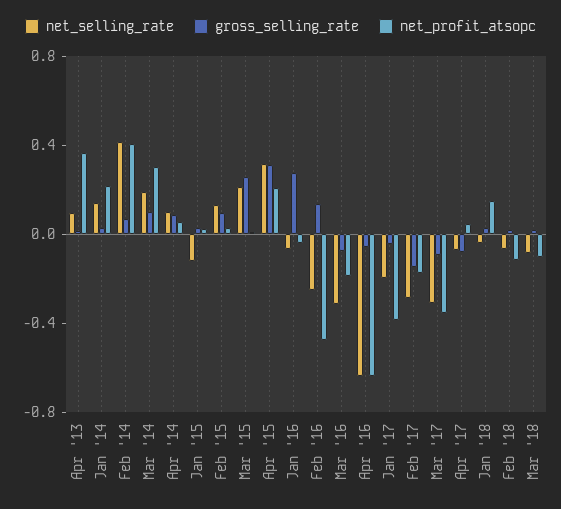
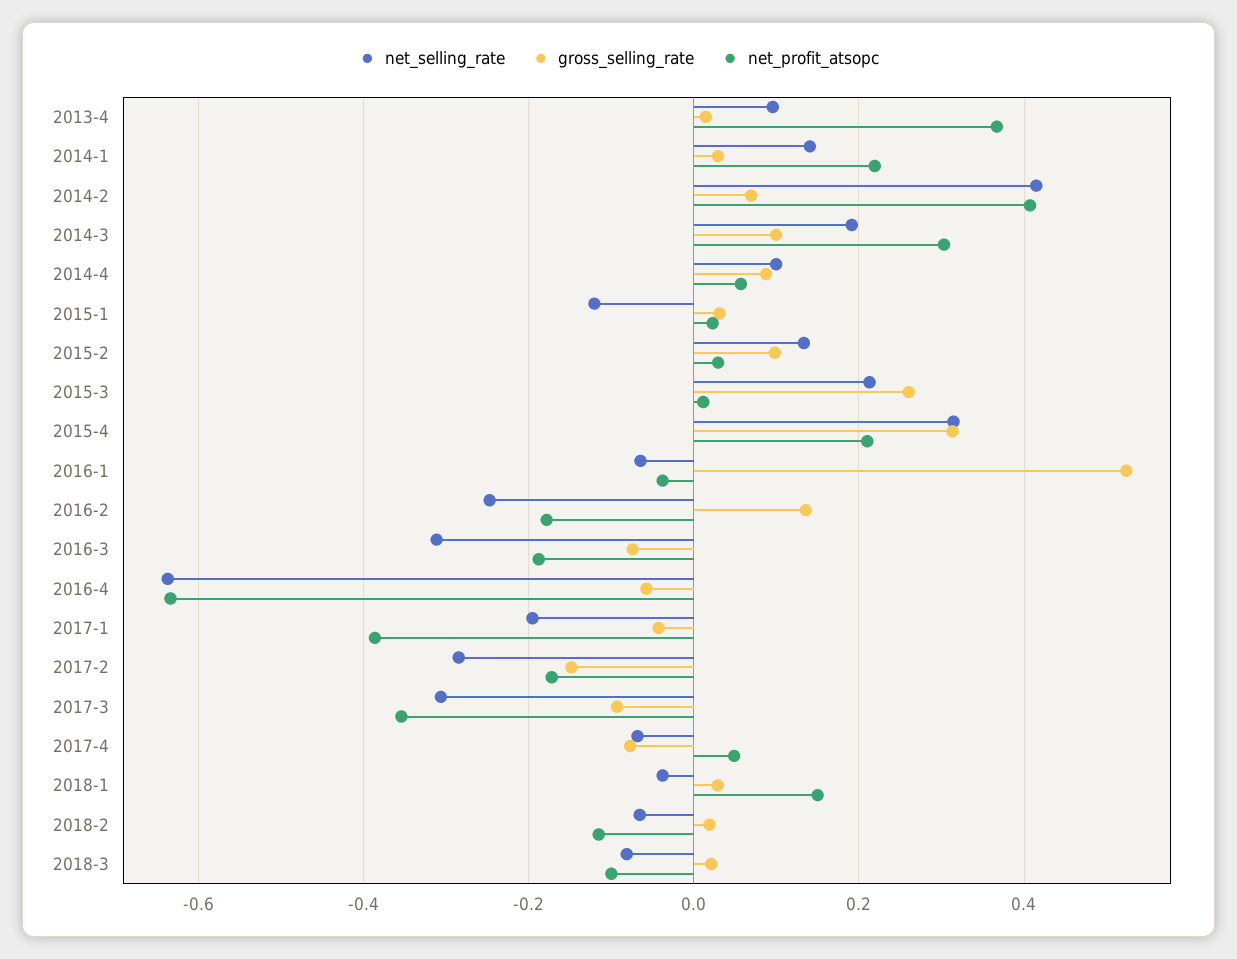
gross_selling_rate, Jan '16: 0.3 -> 0.52
net_profit_atsopc, Feb '16: -0.5 -> -0.18

